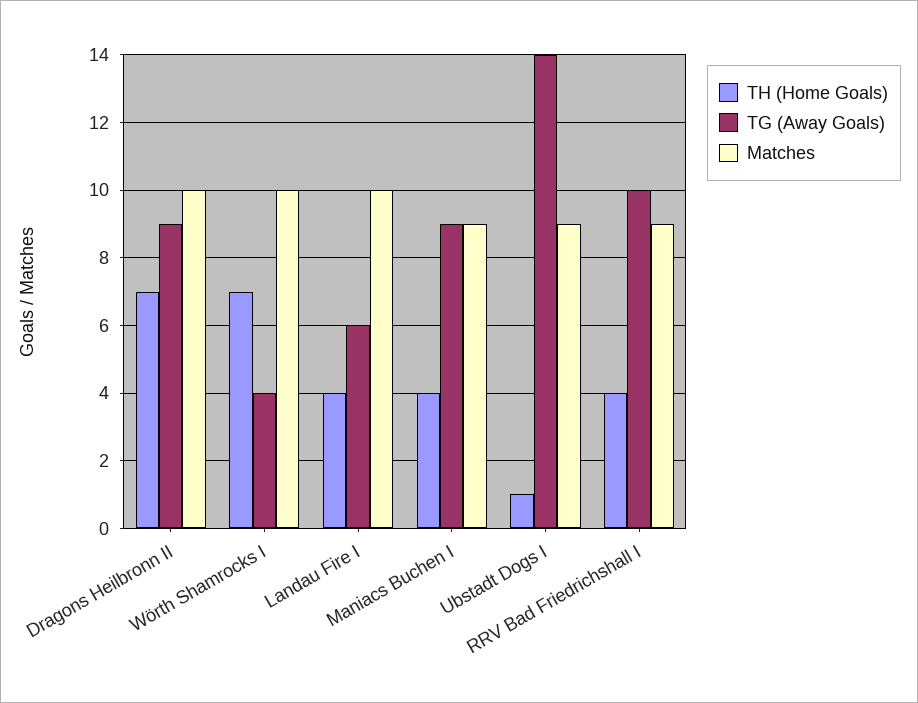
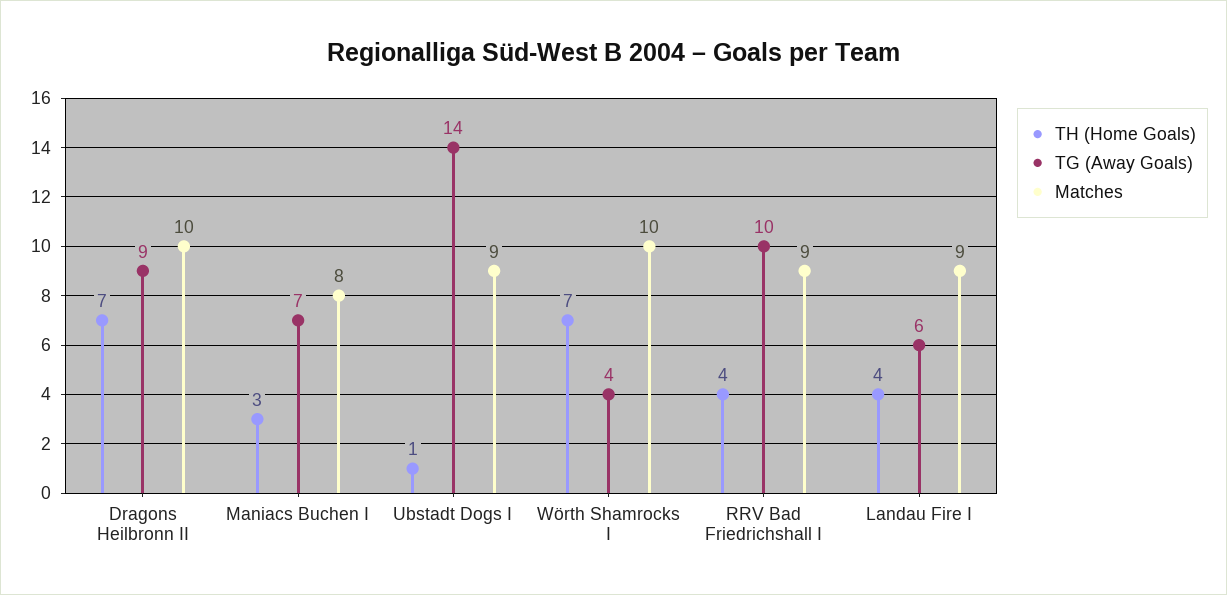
Matches, Landau Fire I: 10 -> 9
TH (Home Goals), Maniacs Buchen I: 4 -> 3
TG (Away Goals), Maniacs Buchen I: 9 -> 7
Matches, Maniacs Buchen I: 9 -> 8

